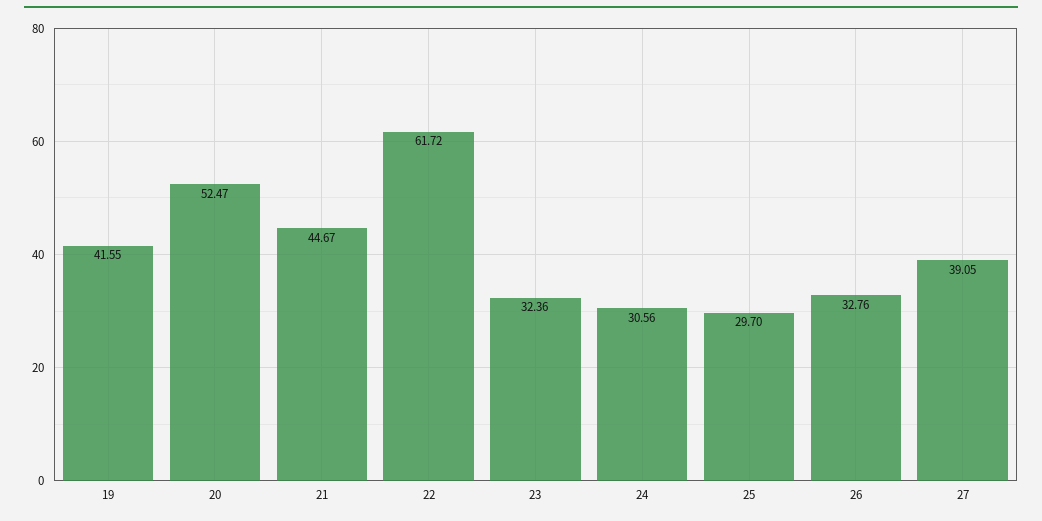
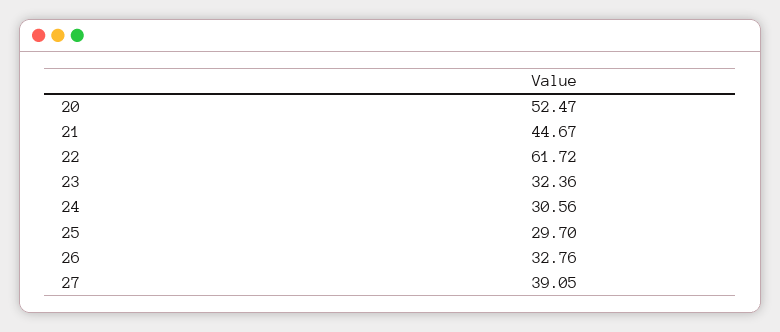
19: 41.55 -> none

